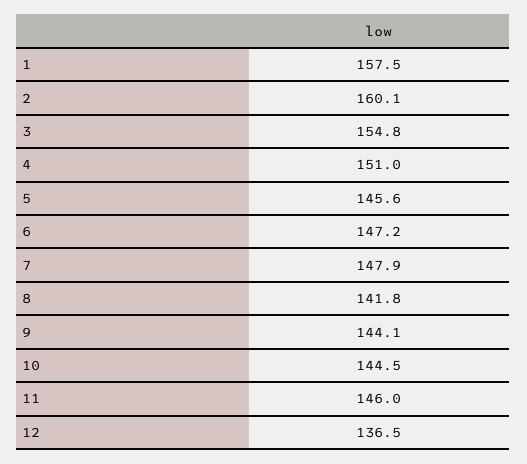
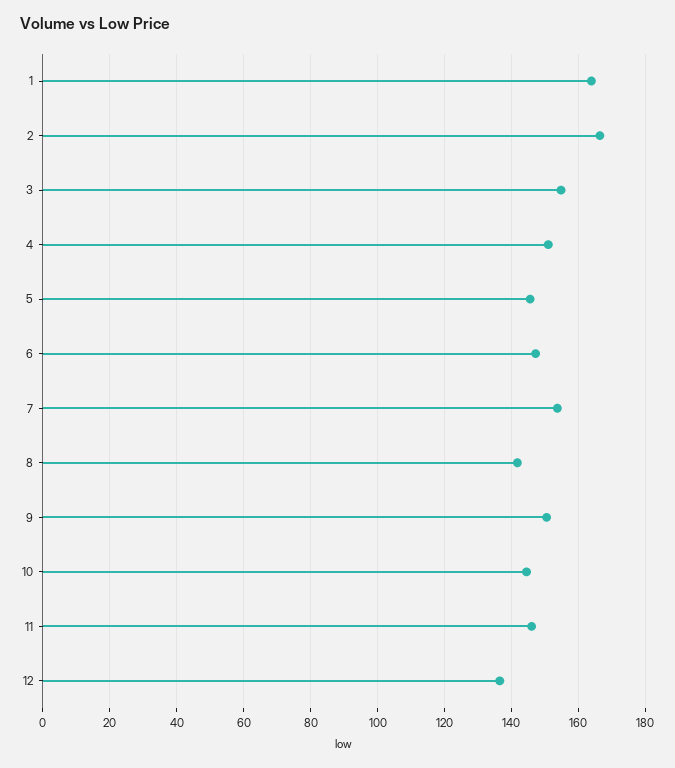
1: 157.5 -> 164
2: 160.1 -> 166
7: 147.9 -> 154
9: 144.1 -> 150

